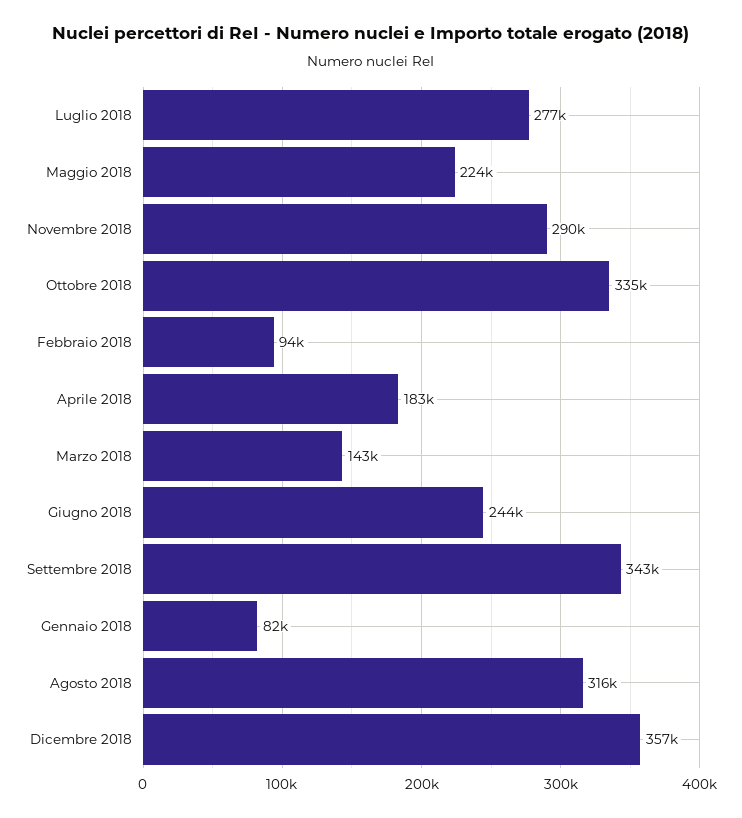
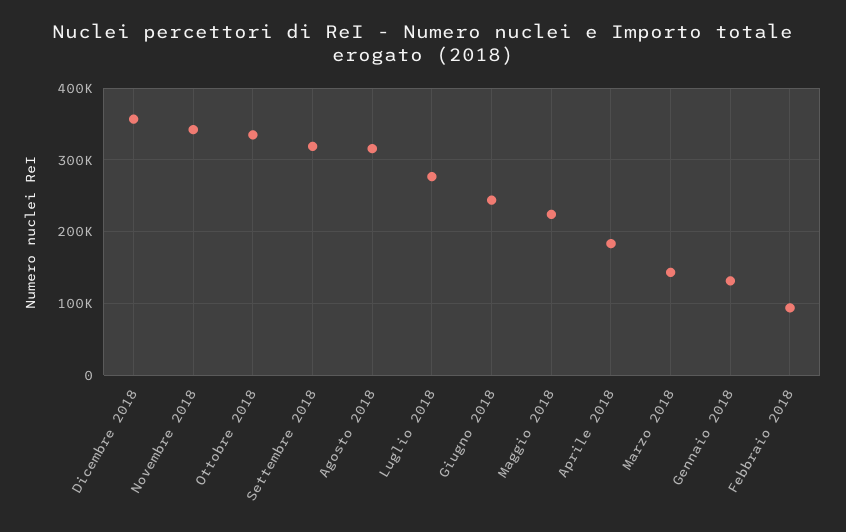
Novembre 2018: 290000 -> 340000
Settembre 2018: 343000 -> 320000
Gennaio 2018: 82000 -> 130000

